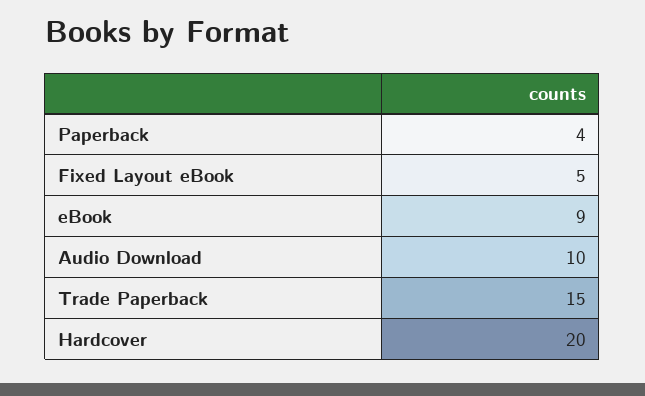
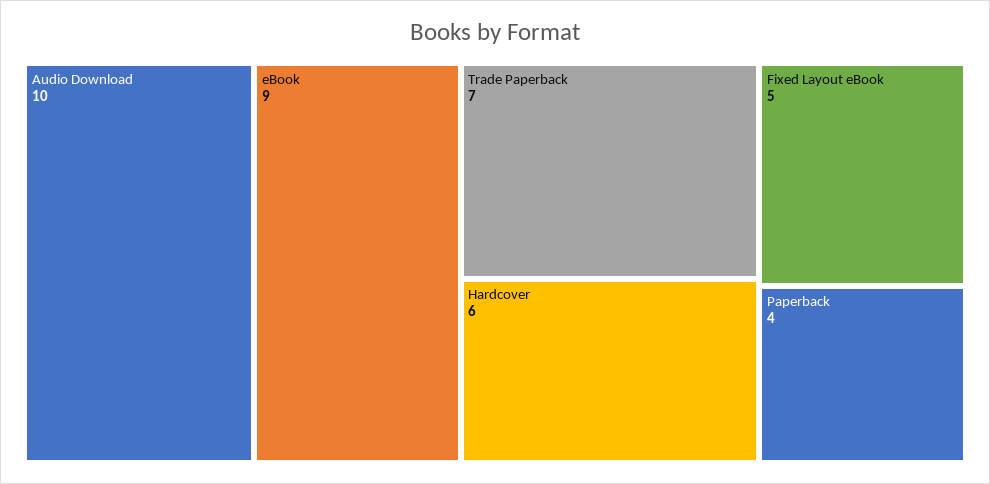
Trade Paperback: 15 -> 7
Hardcover: 20 -> 6

